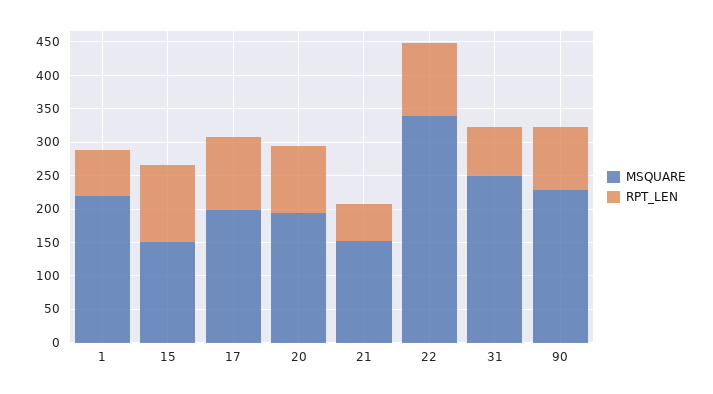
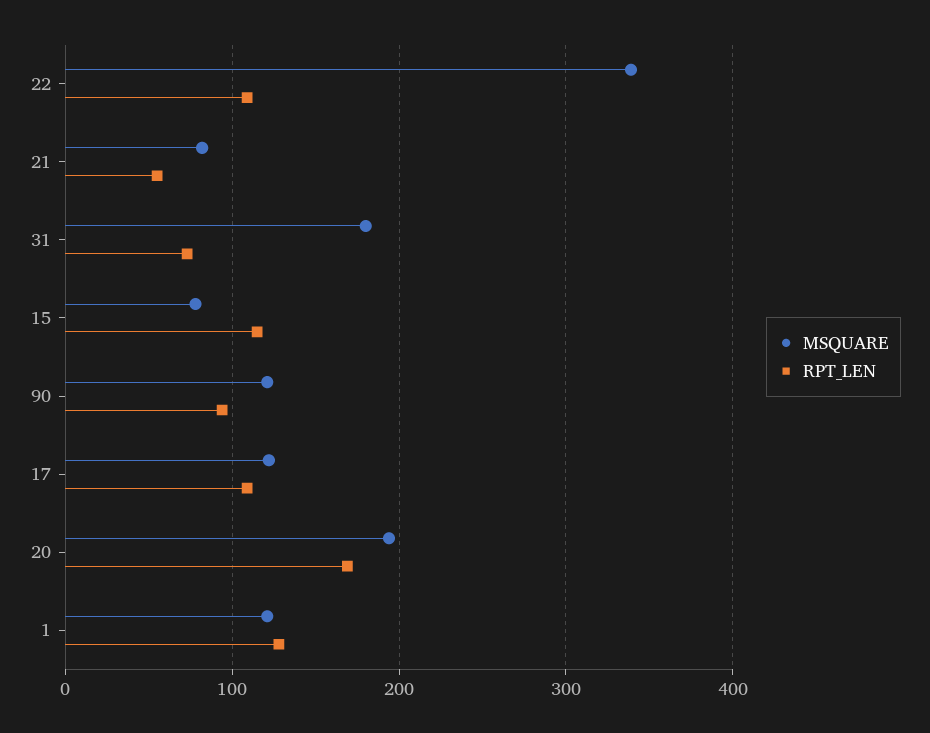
MSQUARE, 1: 225 -> 120
RPT_LEN, 1: 75 -> 130
MSQUARE, 15: 150 -> 80
MSQUARE, 17: 200 -> 120
RPT_LEN, 20: 100 -> 170
MSQUARE, 21: 150 -> 80
MSQUARE, 31: 250 -> 180
MSQUARE, 90: 225 -> 120

